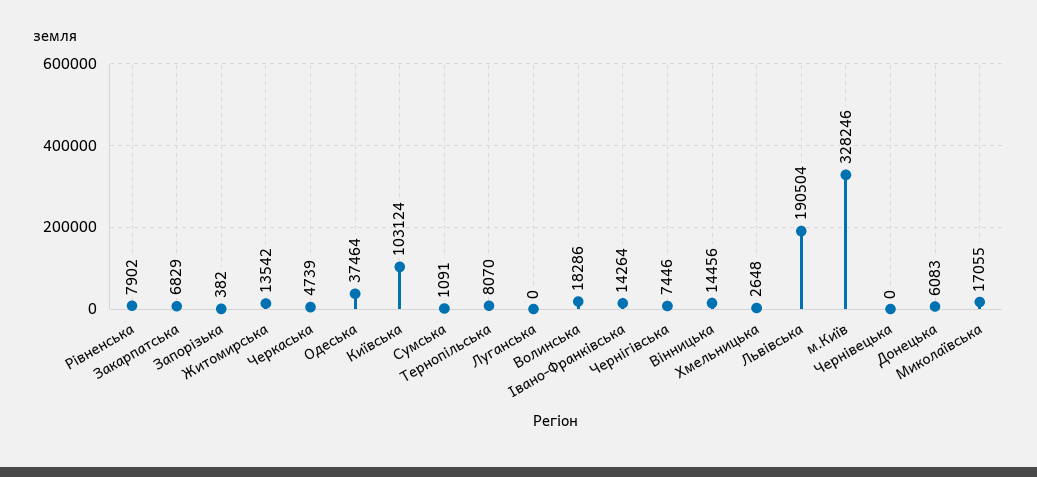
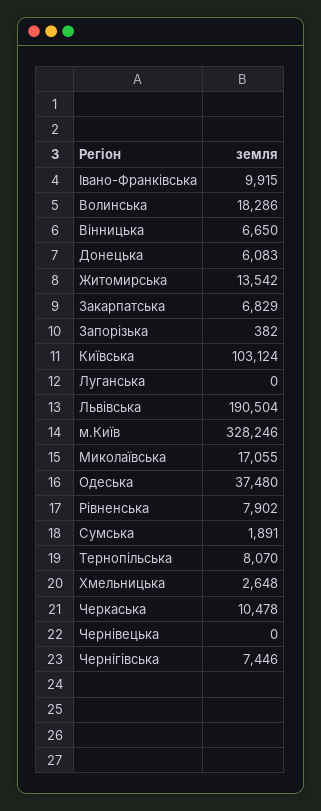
Черкаська: 4739 -> 10478
Одеська: 37464 -> 37480
Сумська: 1091 -> 1891
Iвано-Франківська: 14264 -> 9915
Вінницька: 14456 -> 6650

